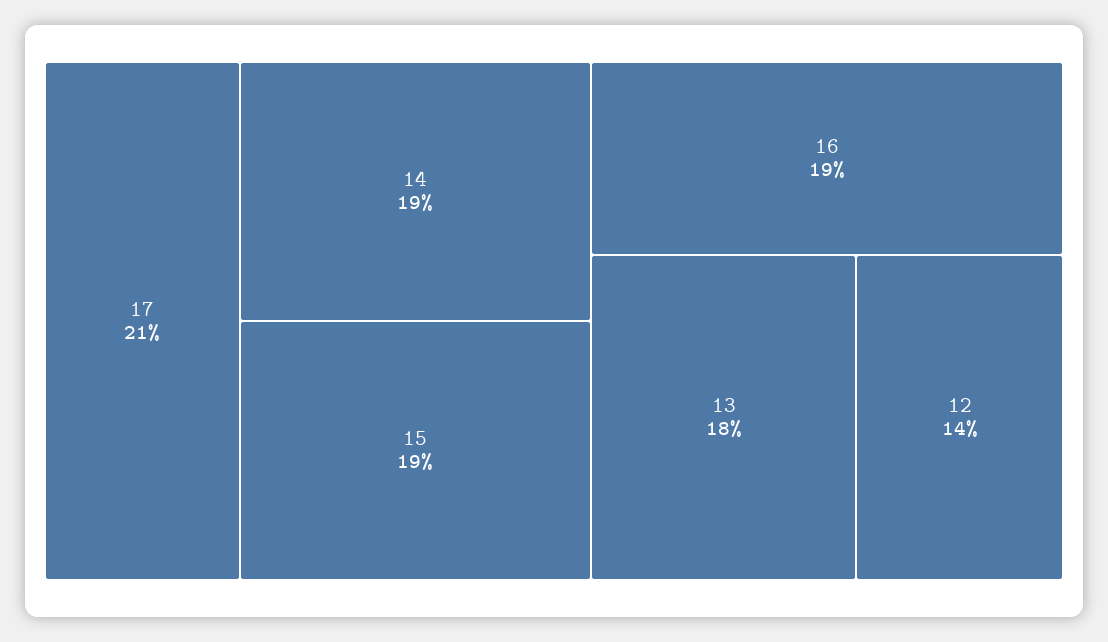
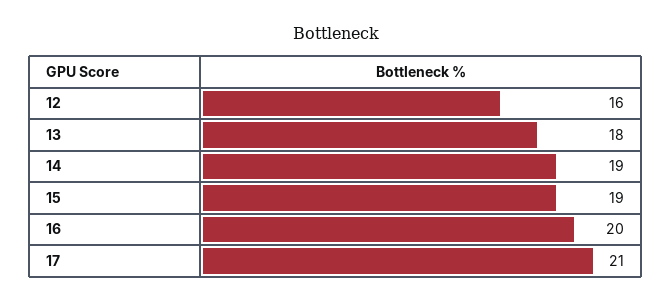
16: 19 -> 20
12: 14 -> 16

